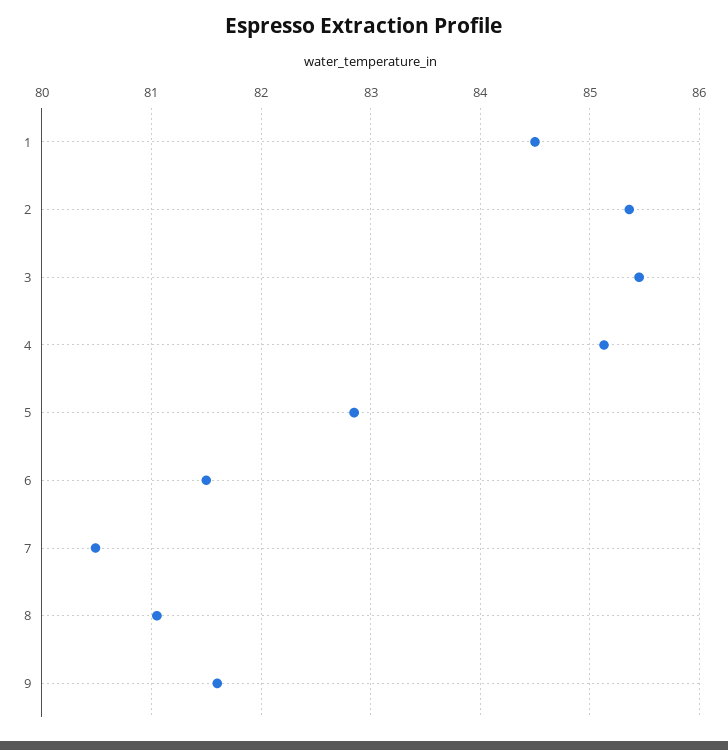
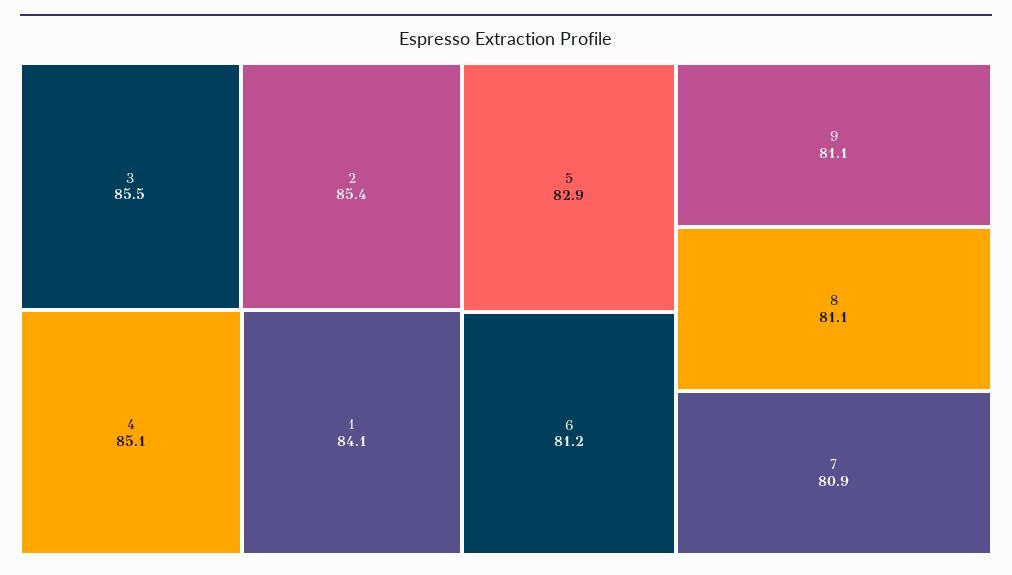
1: 84.5 -> 84.1
6: 81.5 -> 81.2
7: 80.5 -> 80.9
9: 81.6 -> 81.1

